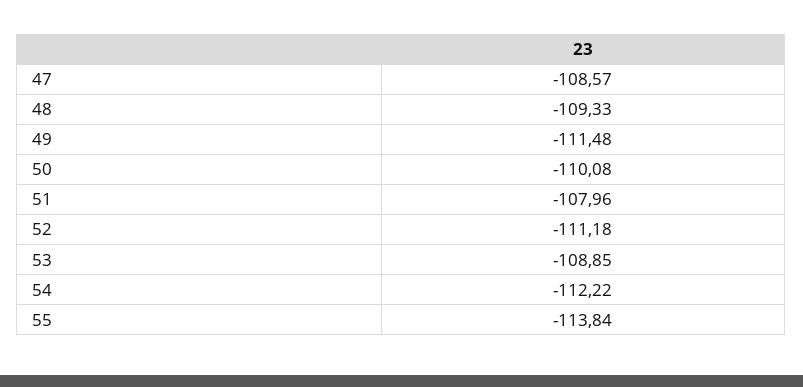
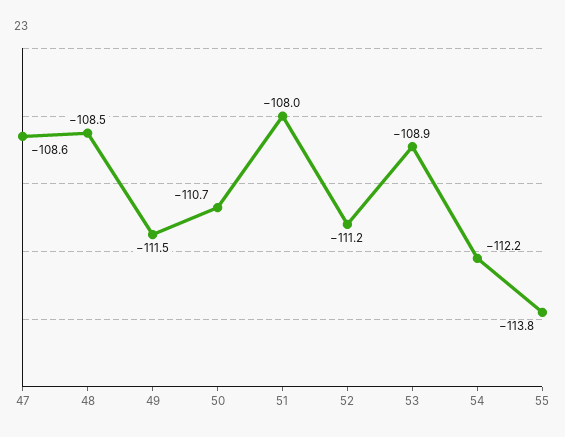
48: -109.33 -> -108.5
50: -110.08 -> -110.7

